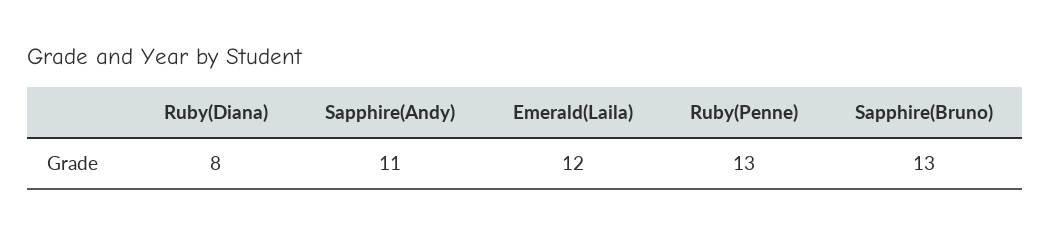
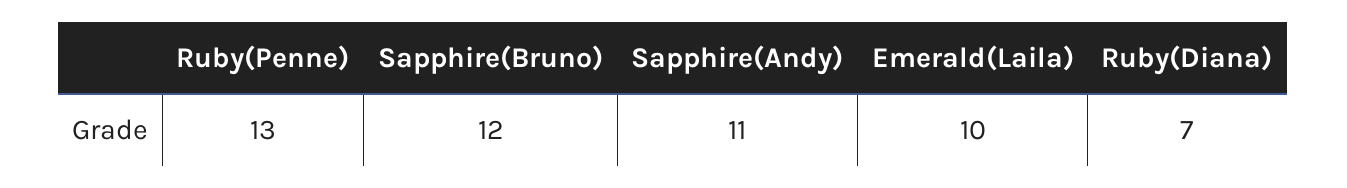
Ruby(Diana): 8 -> 7
Emerald(Laila): 12 -> 10
Sapphire(Bruno): 13 -> 12

